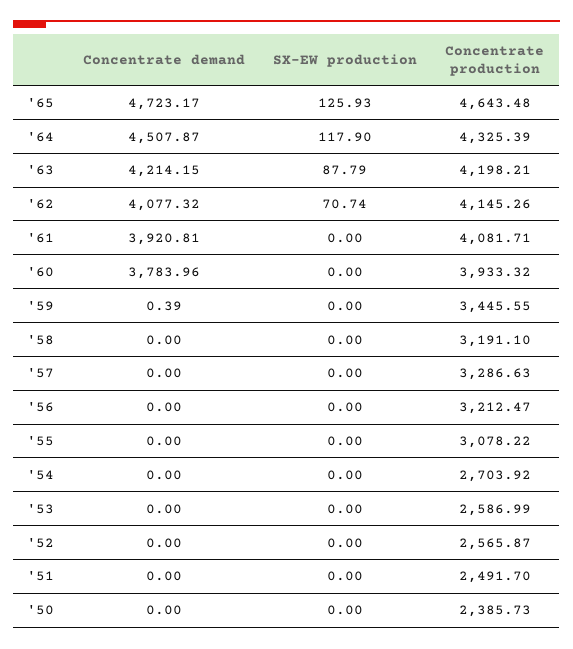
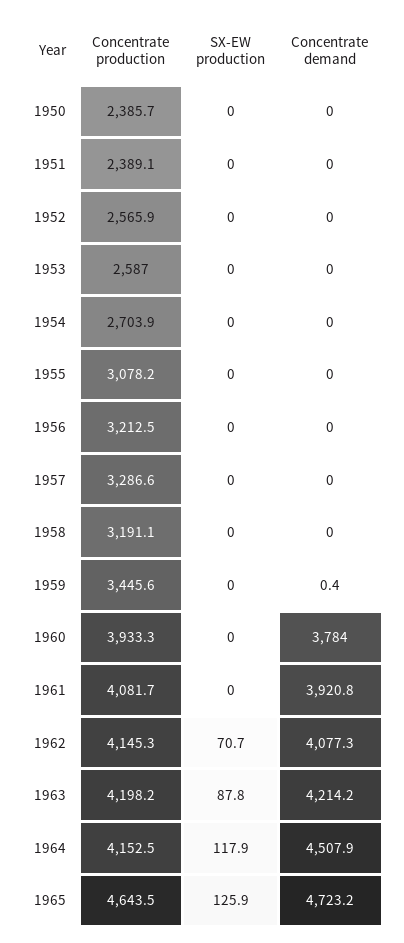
Concentrate production, '64: 4325.39 -> 4152.5
Concentrate production, '51: 2491.7 -> 2389.1

